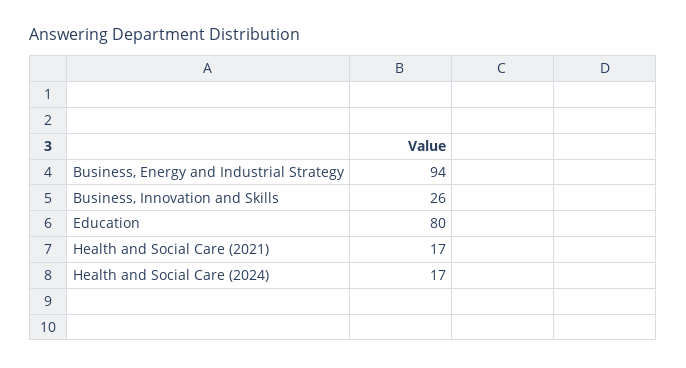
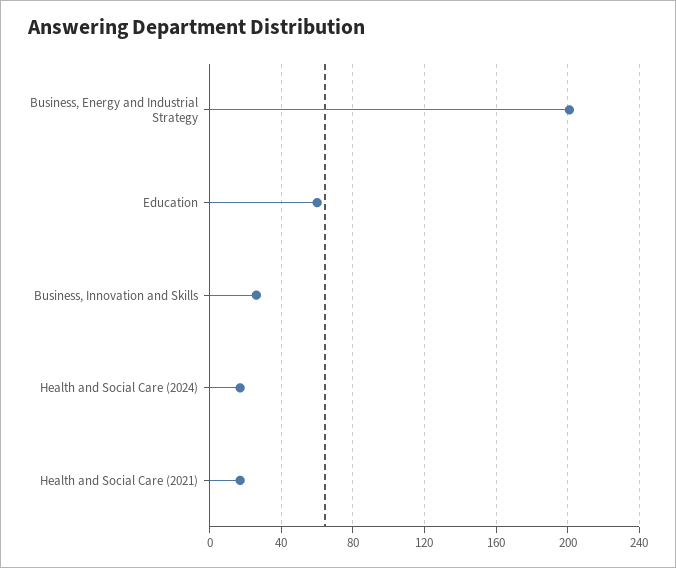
Business, Energy and Industrial Strategy: 94 -> 200
Education: 80 -> 60

